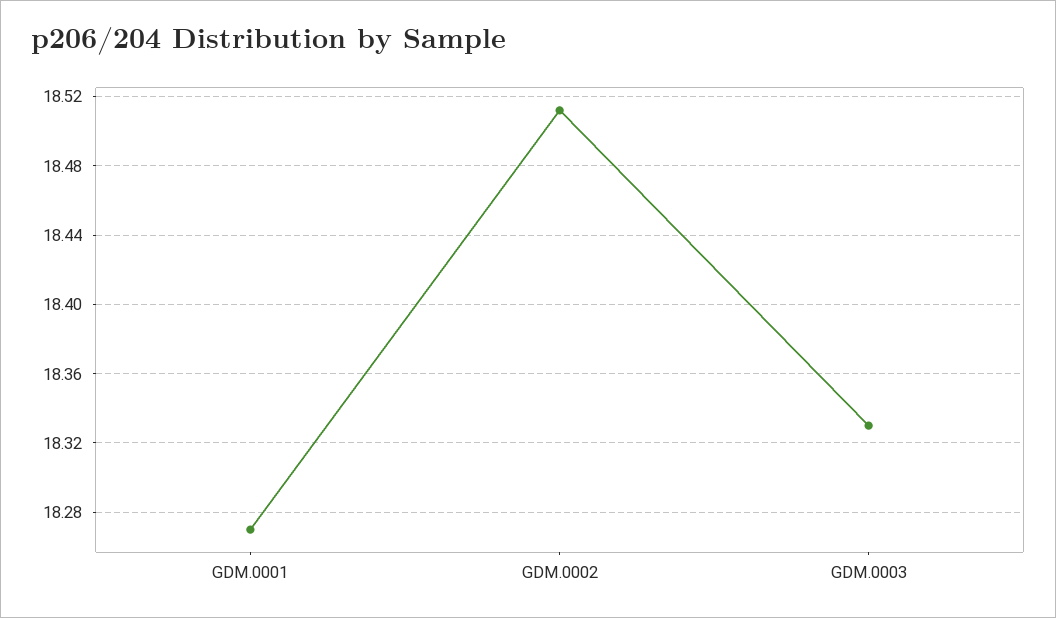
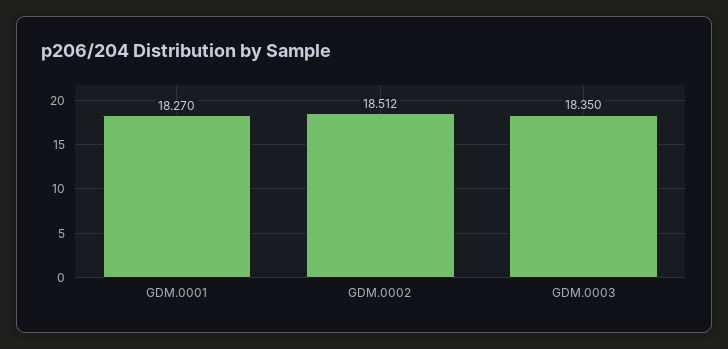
GDM.0003: 18.33 -> 18.35

